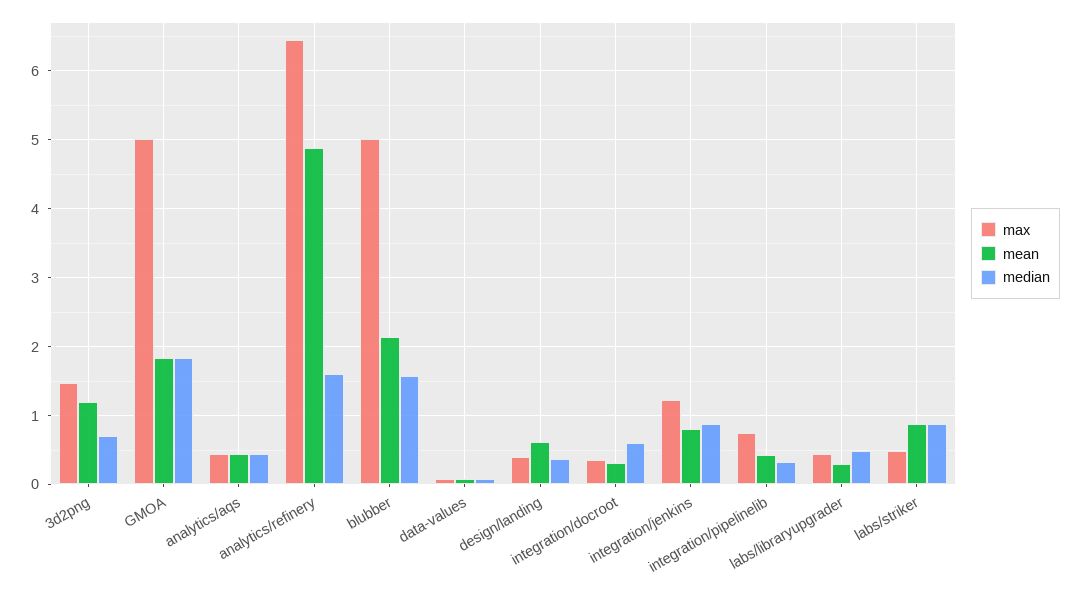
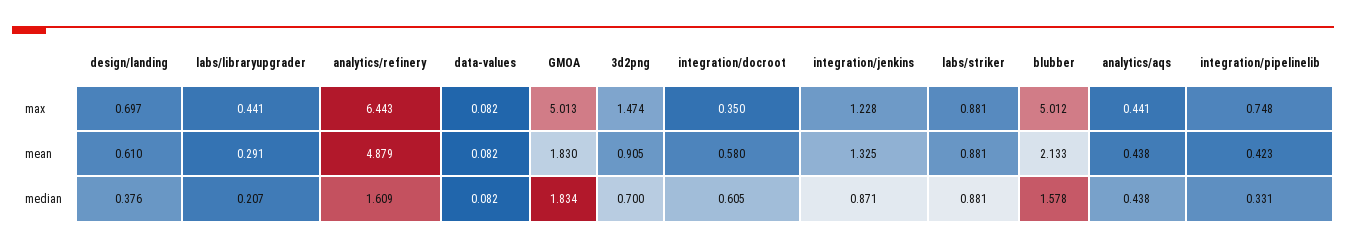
mean, 3d2png: 1.2 -> 0.905
max, design/landing: 0.4 -> 0.697
mean, integration/docroot: 0.3 -> 0.58
mean, integration/jenkins: 0.8 -> 1.325
median, labs/libraryupgrader: 0.5 -> 0.207
max, labs/striker: 0.5 -> 0.881

